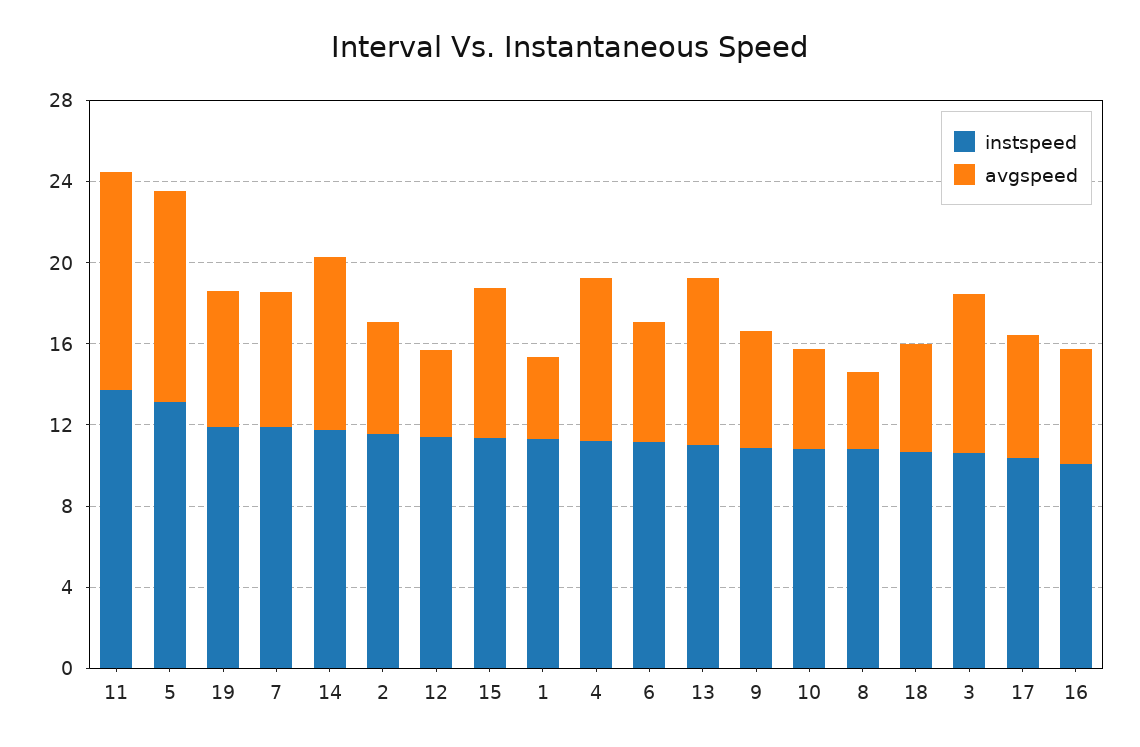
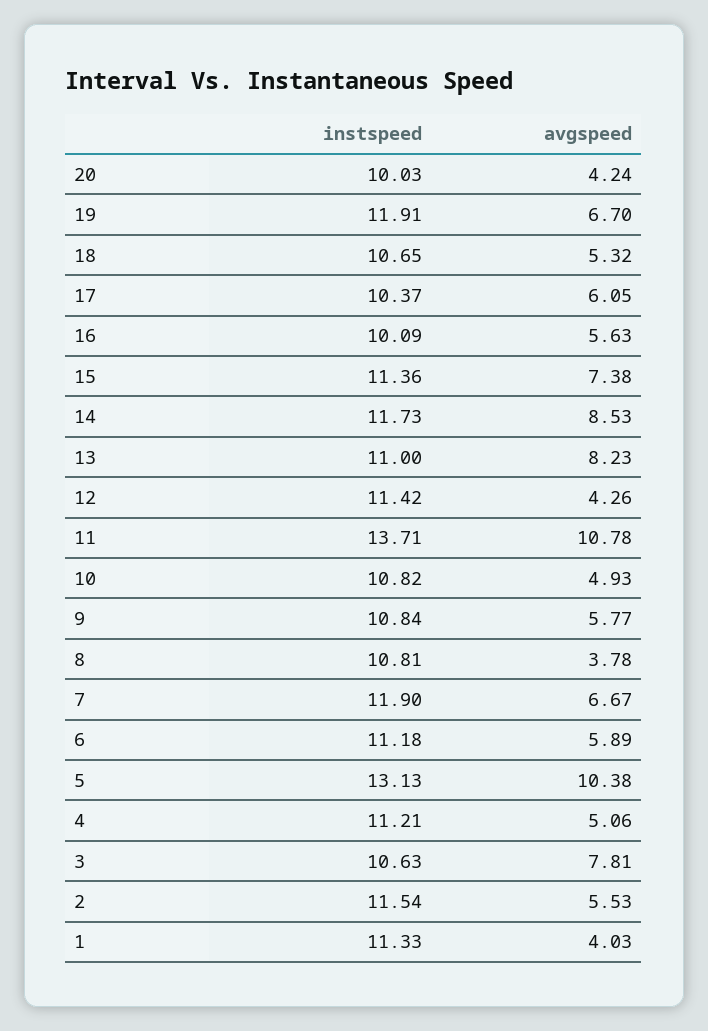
avgspeed, 4: 8 -> 5.06
instspeed, 20: none -> 10.03
avgspeed, 20: none -> 4.24

